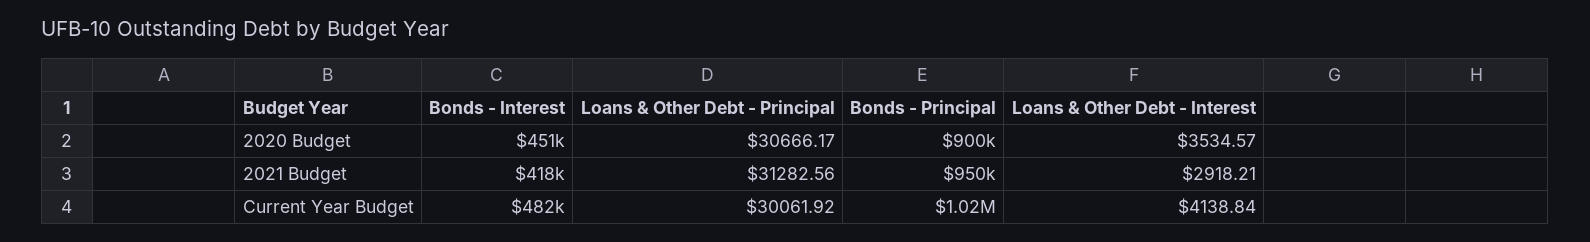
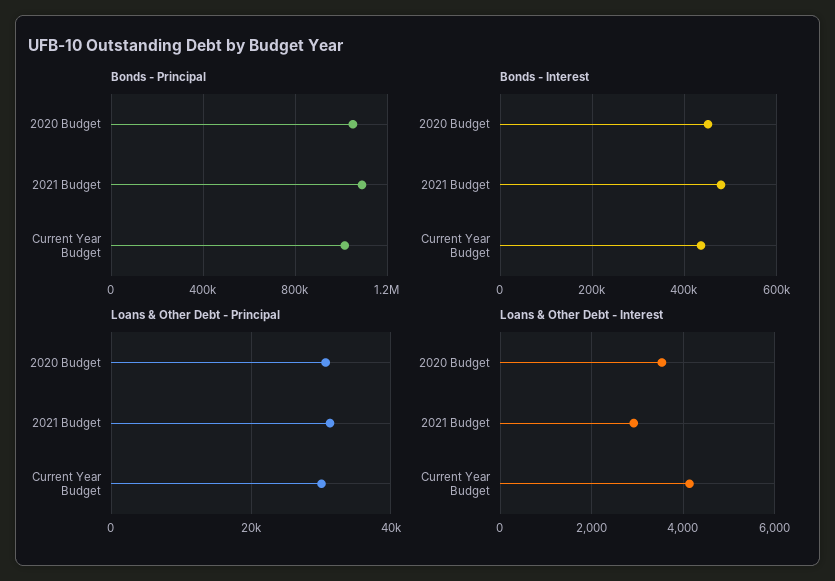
Bonds - Principal, 2020 Budget: 900000 -> 1050000
Bonds - Interest, 2021 Budget: 418000 -> 480000
Bonds - Principal, 2021 Budget: 950000 -> 1100000
Bonds - Interest, Current Year Budget: 482000 -> 440000

